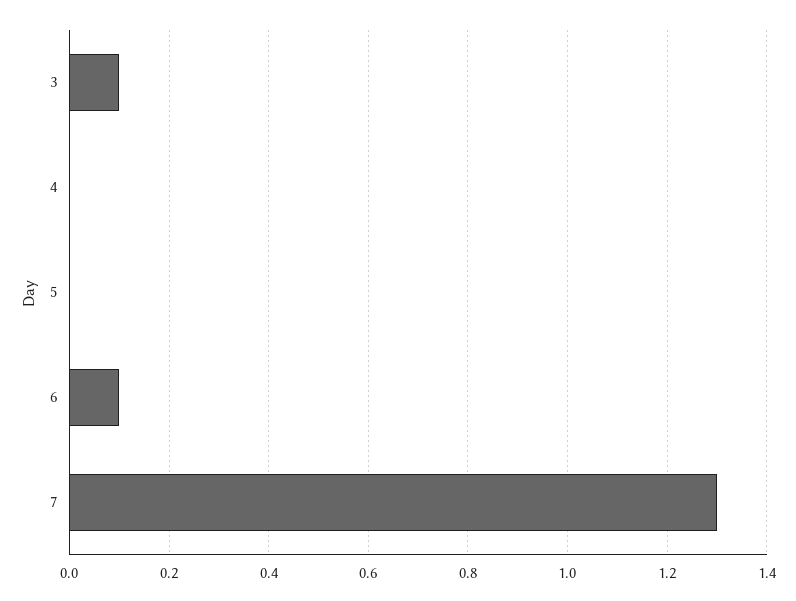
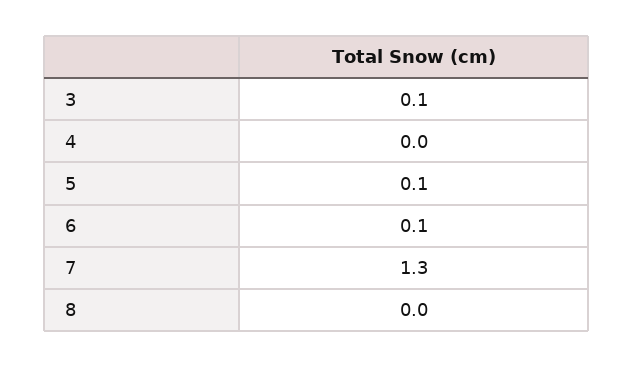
5: 0 -> 0.1
8: none -> 0

